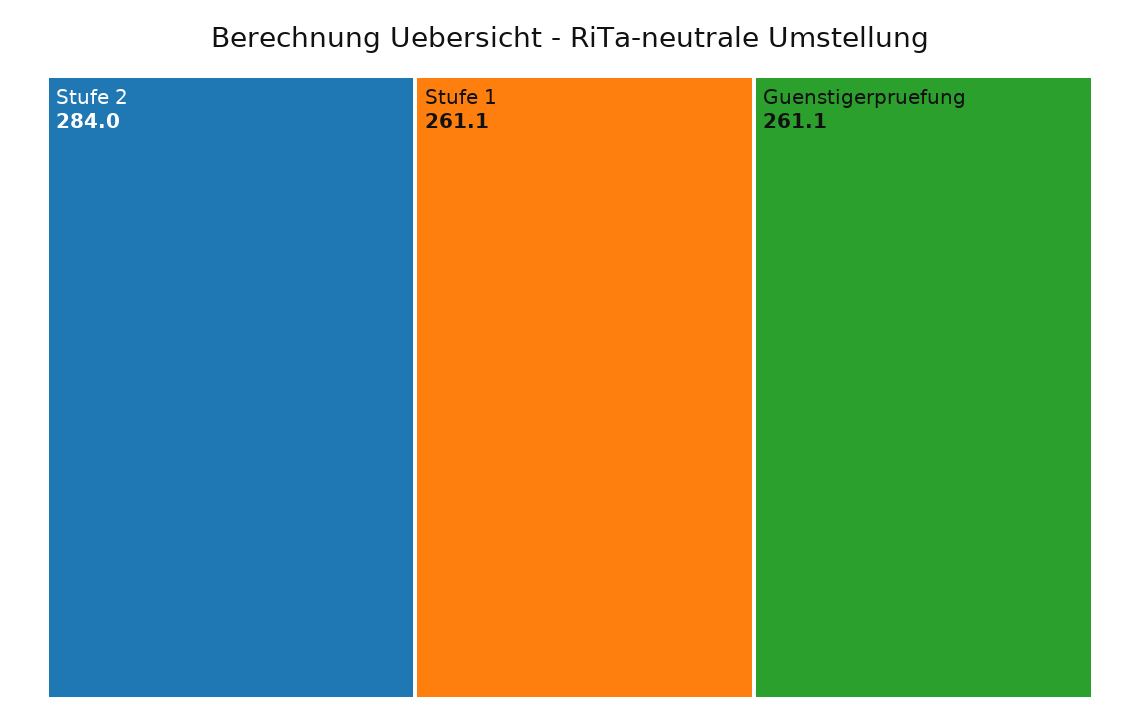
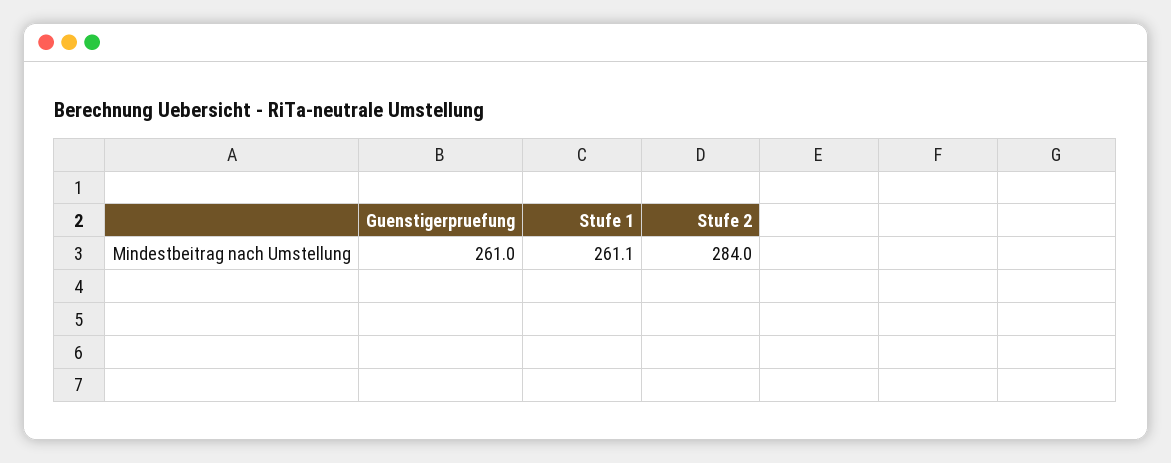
Guenstigerpruefung: 261.1 -> 261

